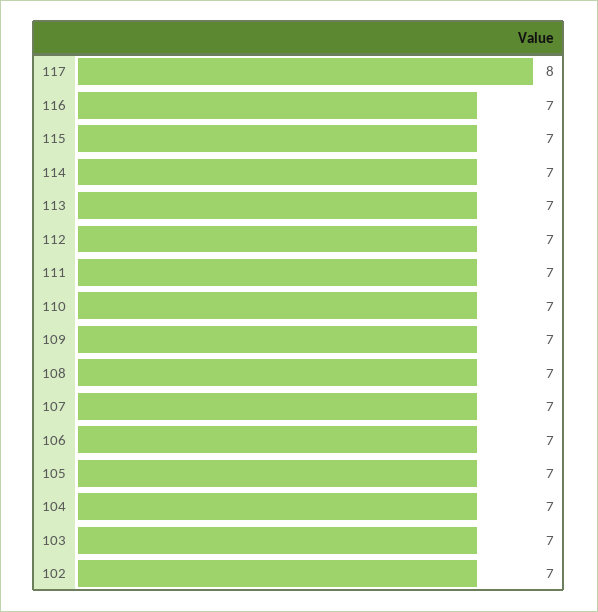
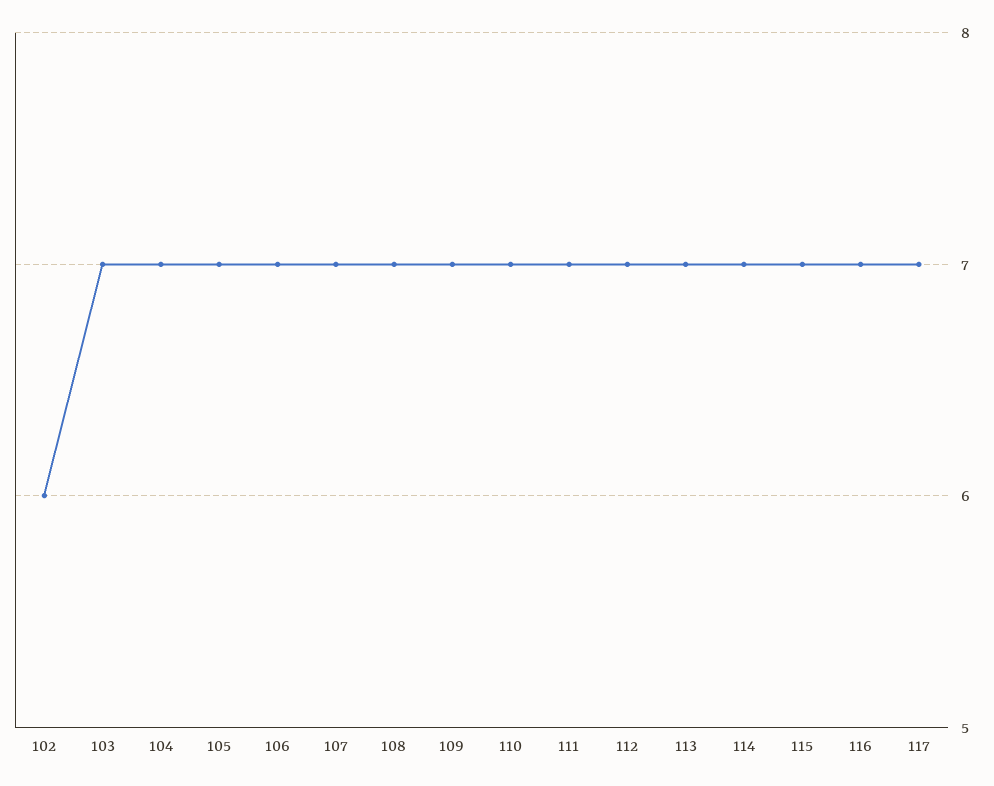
117: 8 -> 7
102: 7 -> 6

